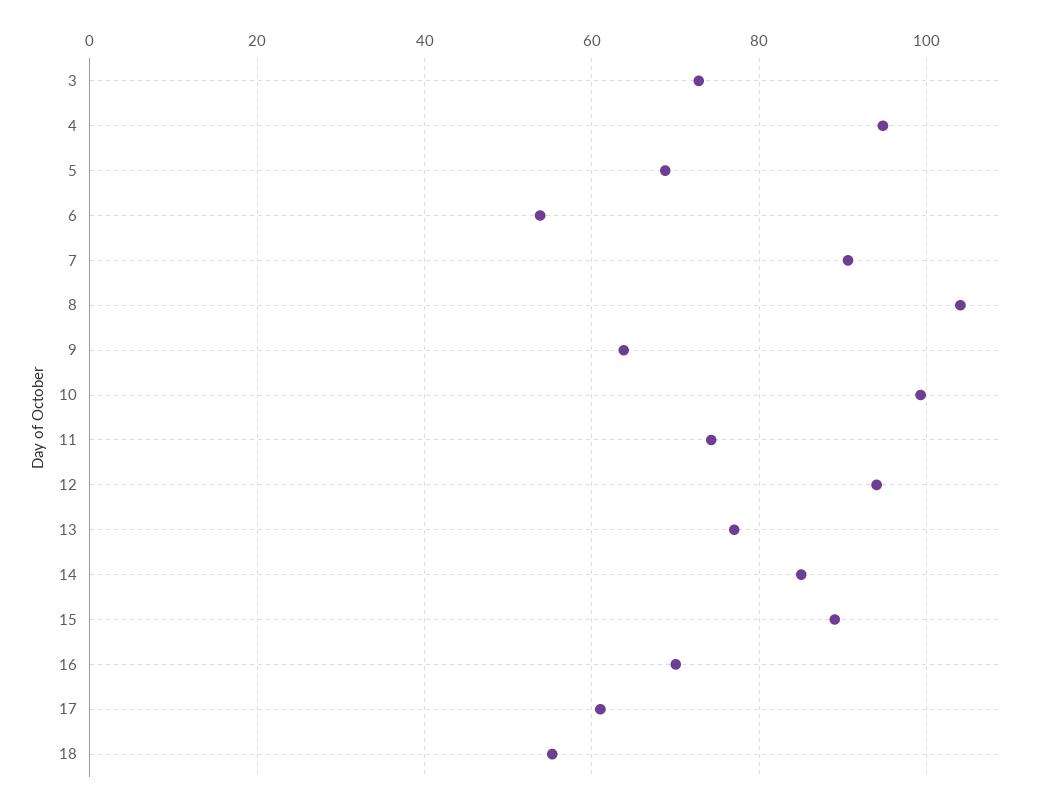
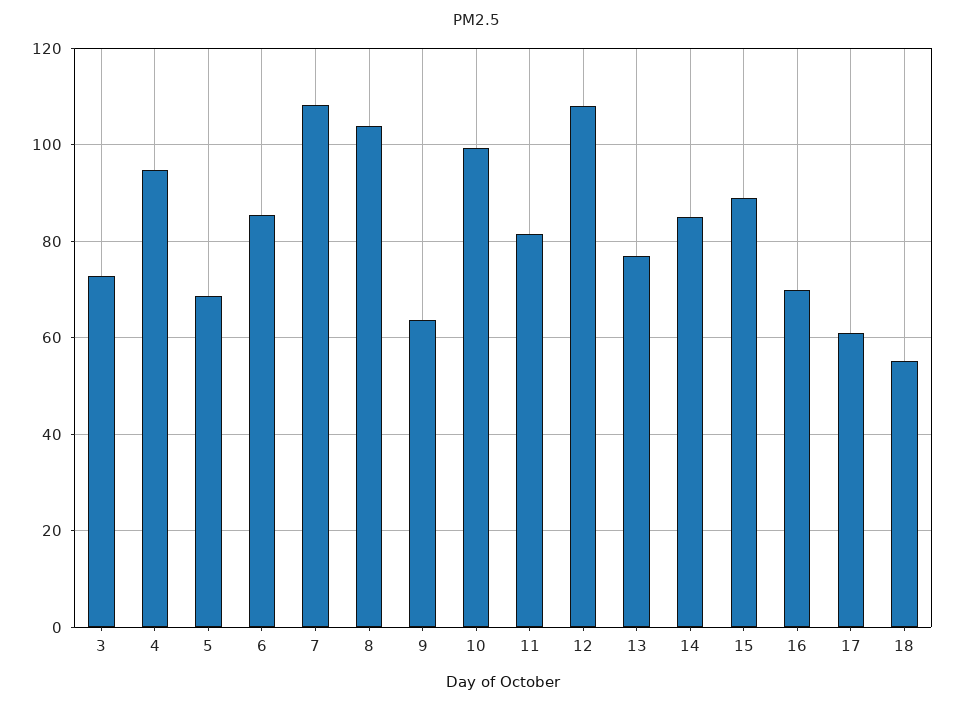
6: 54 -> 86
7: 90 -> 108
11: 74 -> 82
12: 94 -> 108

